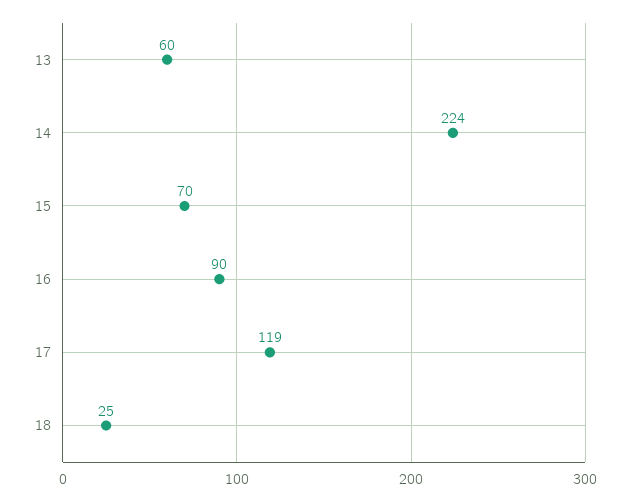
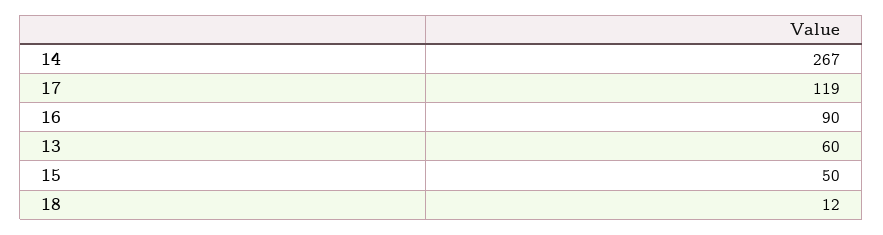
14: 224 -> 267
15: 70 -> 50
18: 25 -> 12

